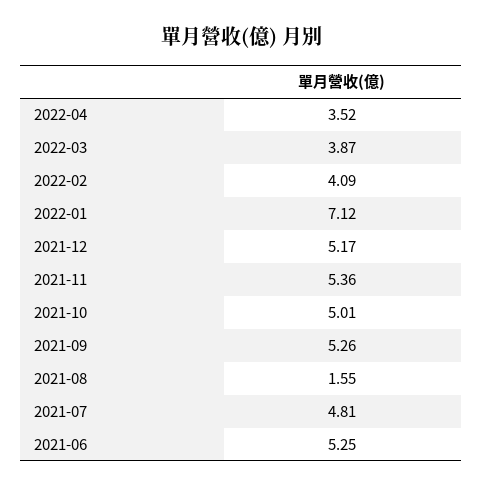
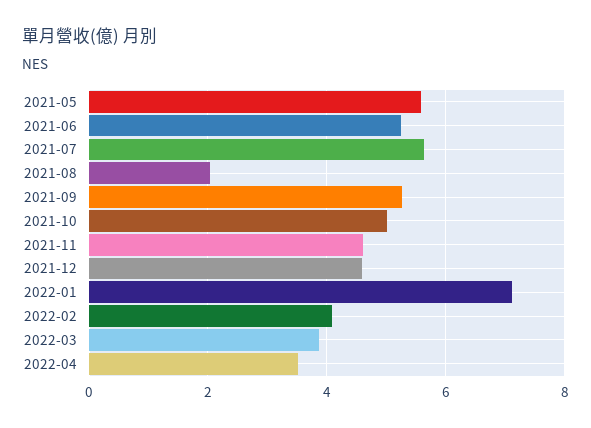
2021-12: 5.17 -> 4.6
2021-11: 5.36 -> 4.6
2021-08: 1.55 -> 2
2021-07: 4.81 -> 5.6
2021-05: none -> 5.6

